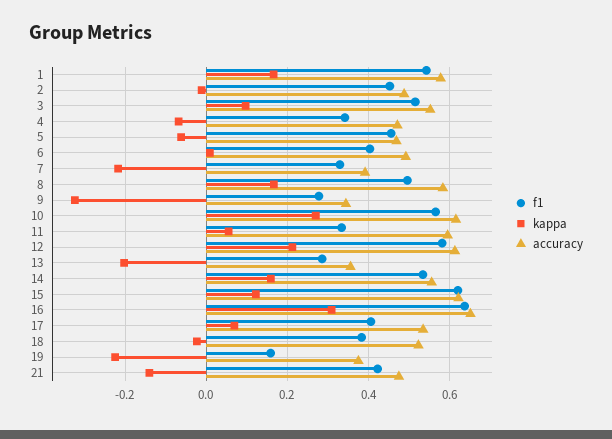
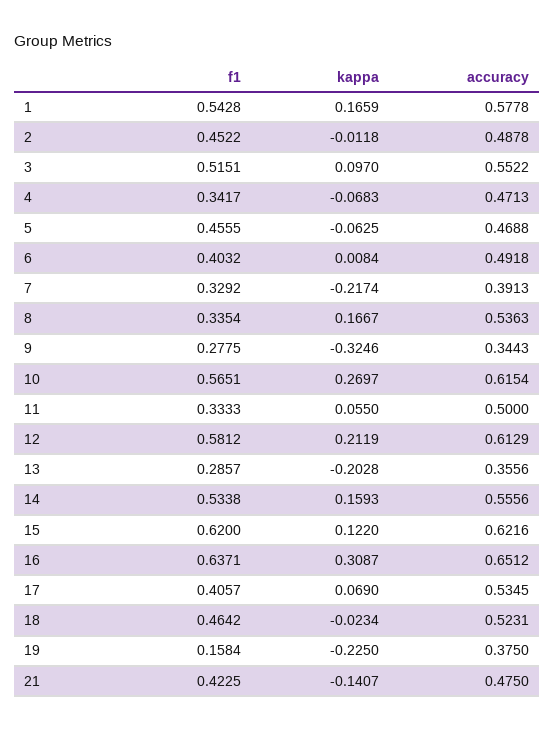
f1, 8: 0.5 -> 0.3354
accuracy, 8: 0.58 -> 0.5363
accuracy, 11: 0.6 -> 0.5
f1, 18: 0.38 -> 0.4642

